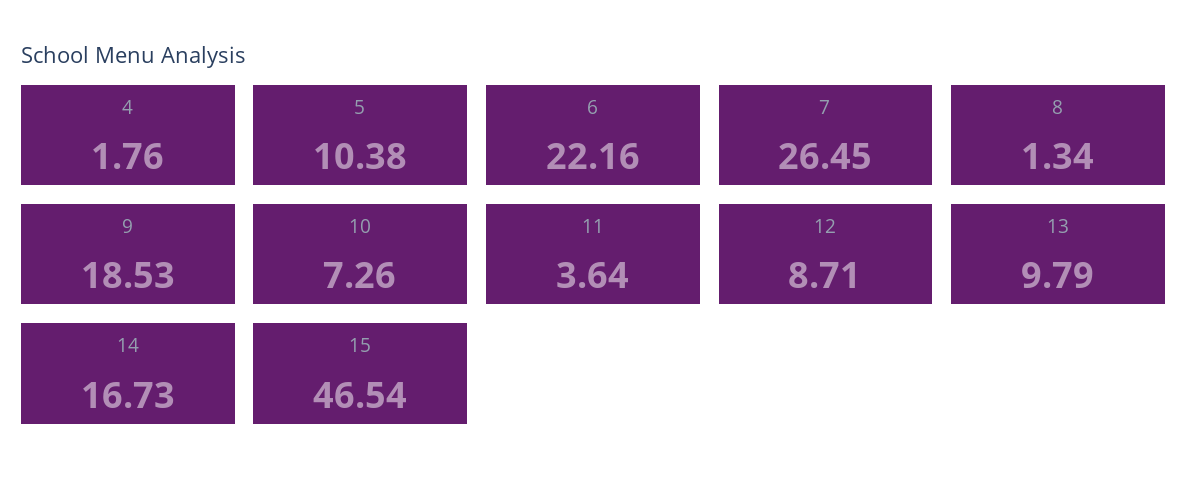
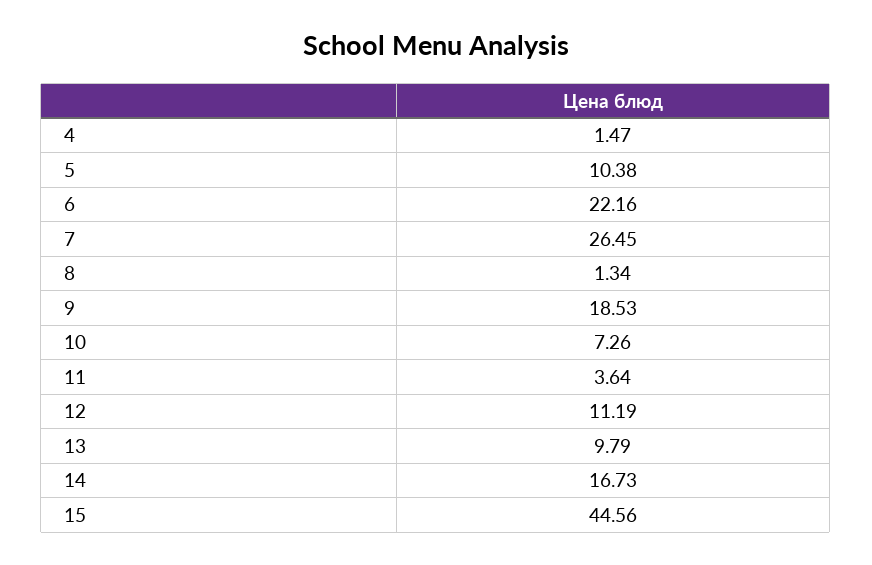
4: 1.76 -> 1.47
12: 8.71 -> 11.19
15: 46.54 -> 44.56

